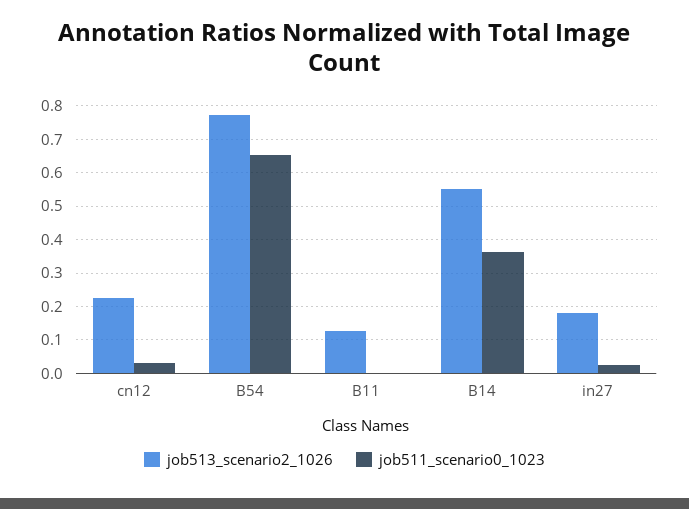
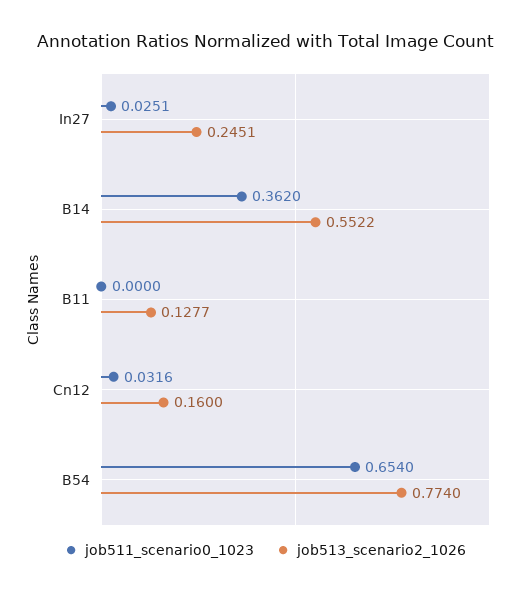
job513_scenario2_1026, cn12: 0.22 -> 0.16
job513_scenario2_1026, in27: 0.18 -> 0.2451

